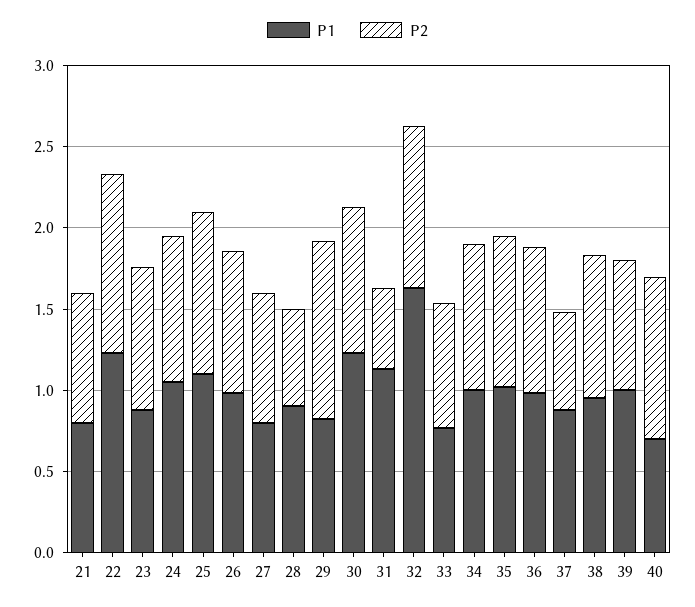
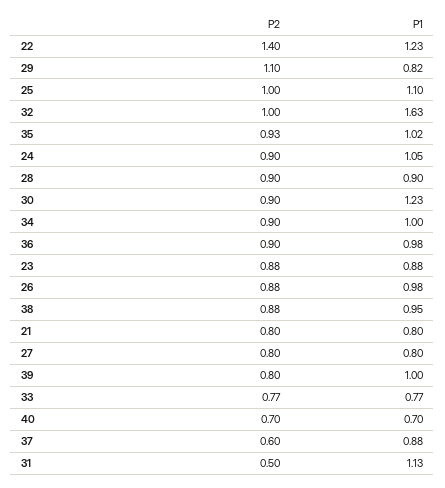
P2, 22: 1.1 -> 1.4
P2, 28: 0.6 -> 0.9
P2, 40: 1 -> 0.7

